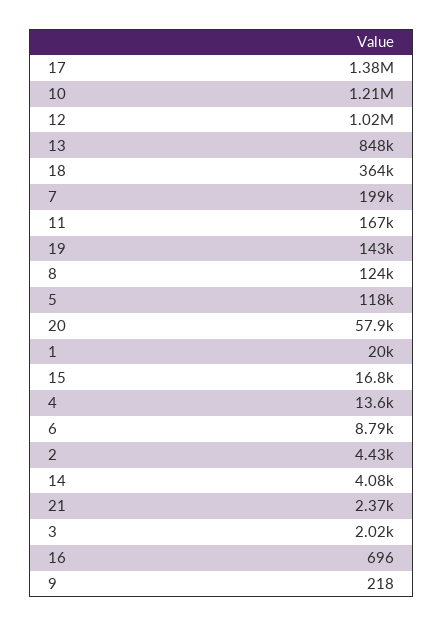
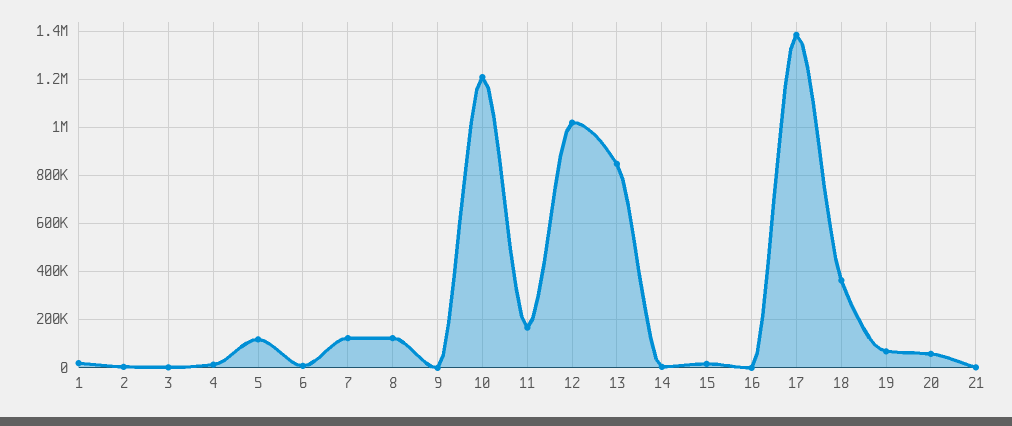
7: 199000 -> 125000
19: 143000 -> 75000

